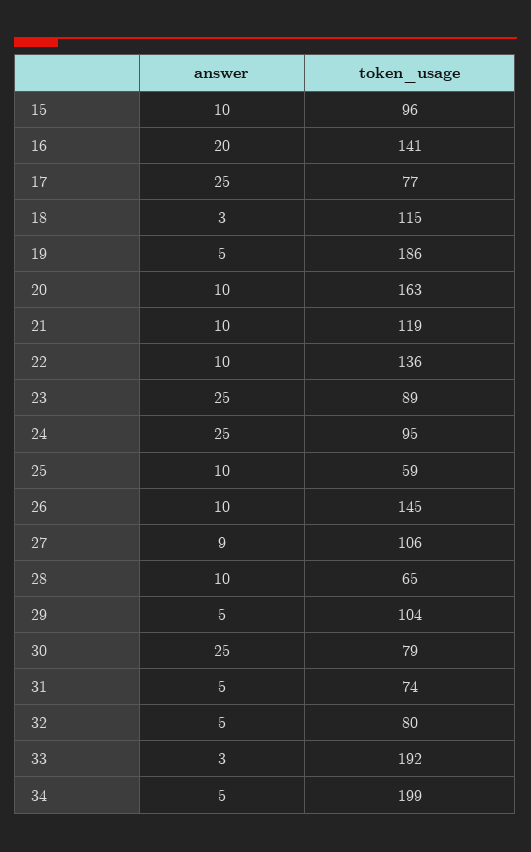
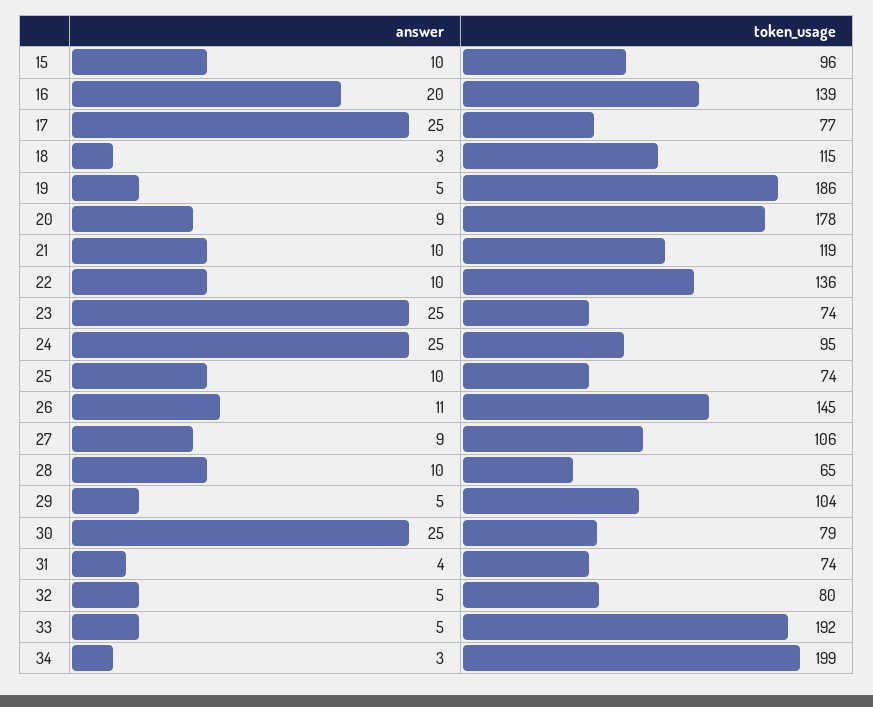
token_usage, 16: 141 -> 139
answer, 20: 10 -> 9
token_usage, 20: 163 -> 178
token_usage, 23: 89 -> 74
token_usage, 25: 59 -> 74
answer, 26: 10 -> 11
answer, 31: 5 -> 4
answer, 33: 3 -> 5
answer, 34: 5 -> 3

